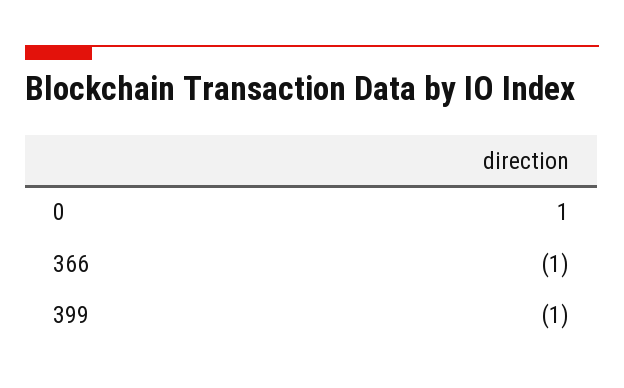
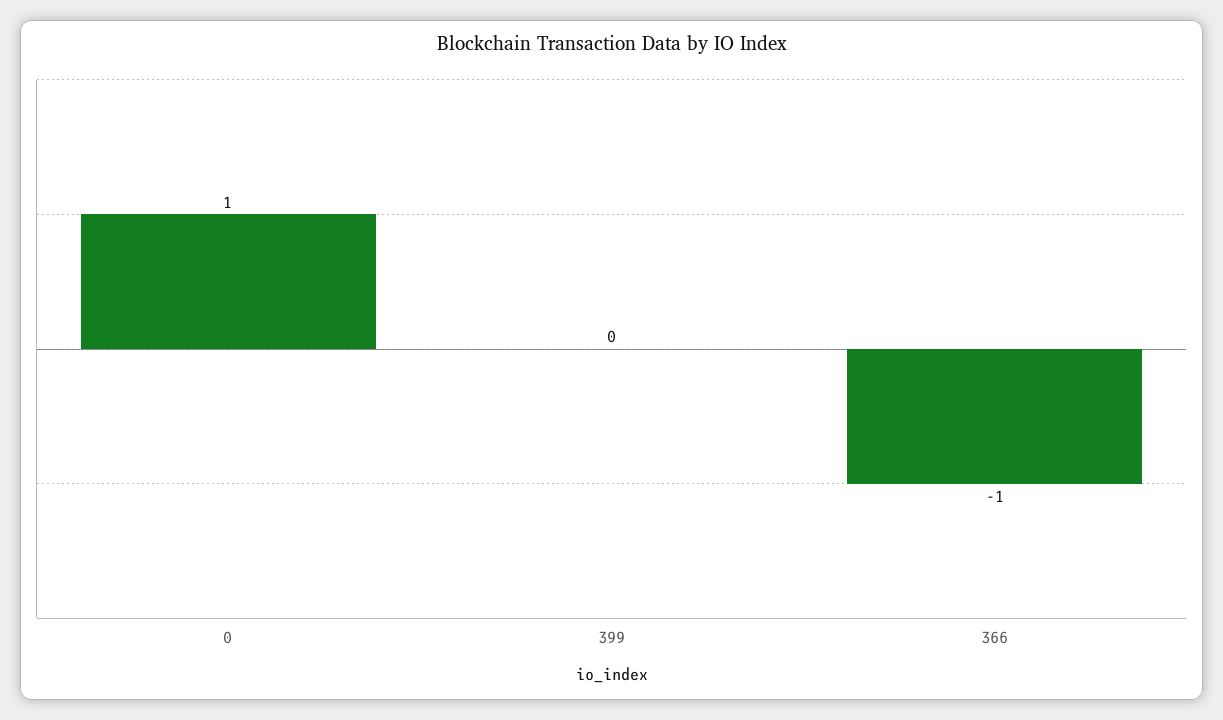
399: -1 -> 0

